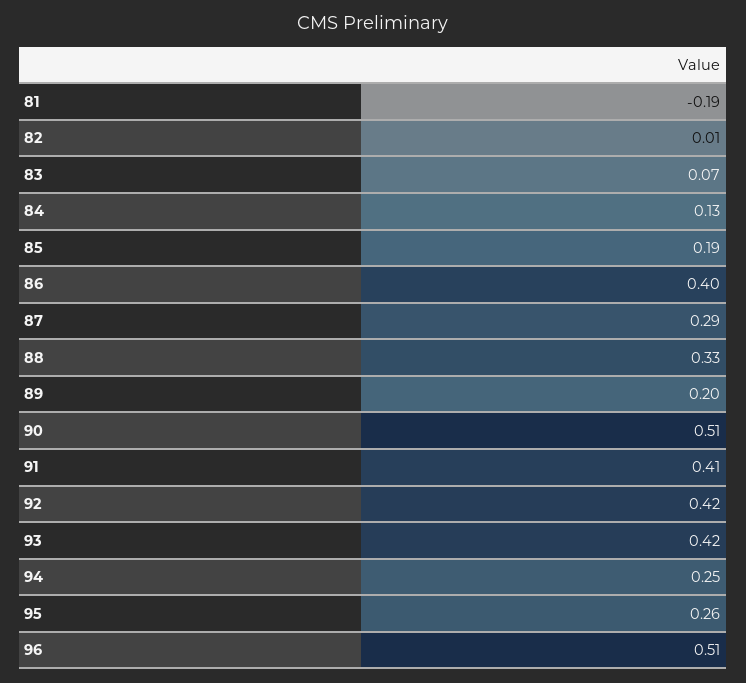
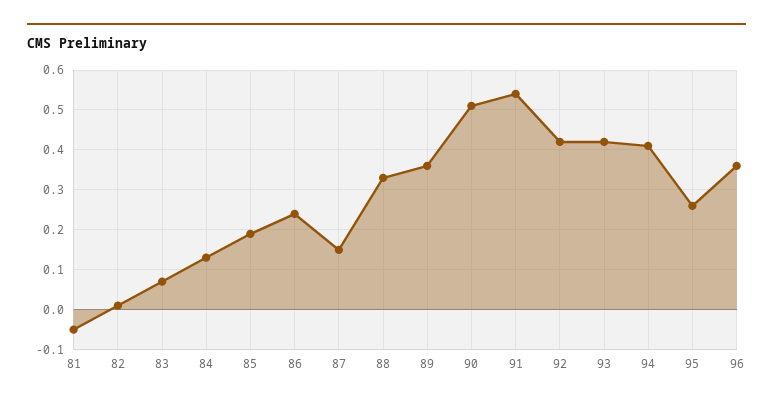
81: -0.19 -> -0.05
86: 0.4 -> 0.25
87: 0.29 -> 0.15
89: 0.2 -> 0.35
91: 0.41 -> 0.55
94: 0.25 -> 0.4
96: 0.51 -> 0.35

